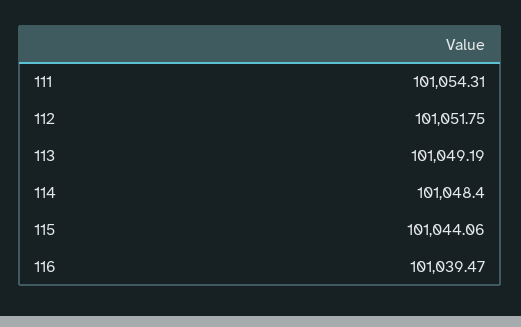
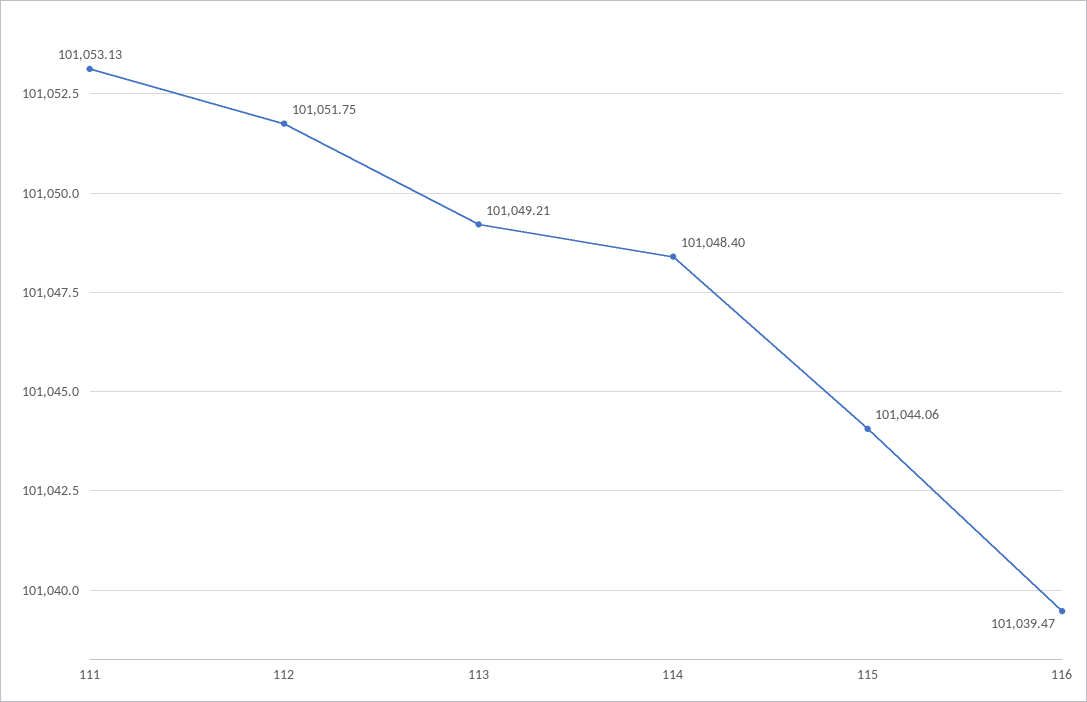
111: 101054.31 -> 101053.13
113: 101049.19 -> 101049.21

